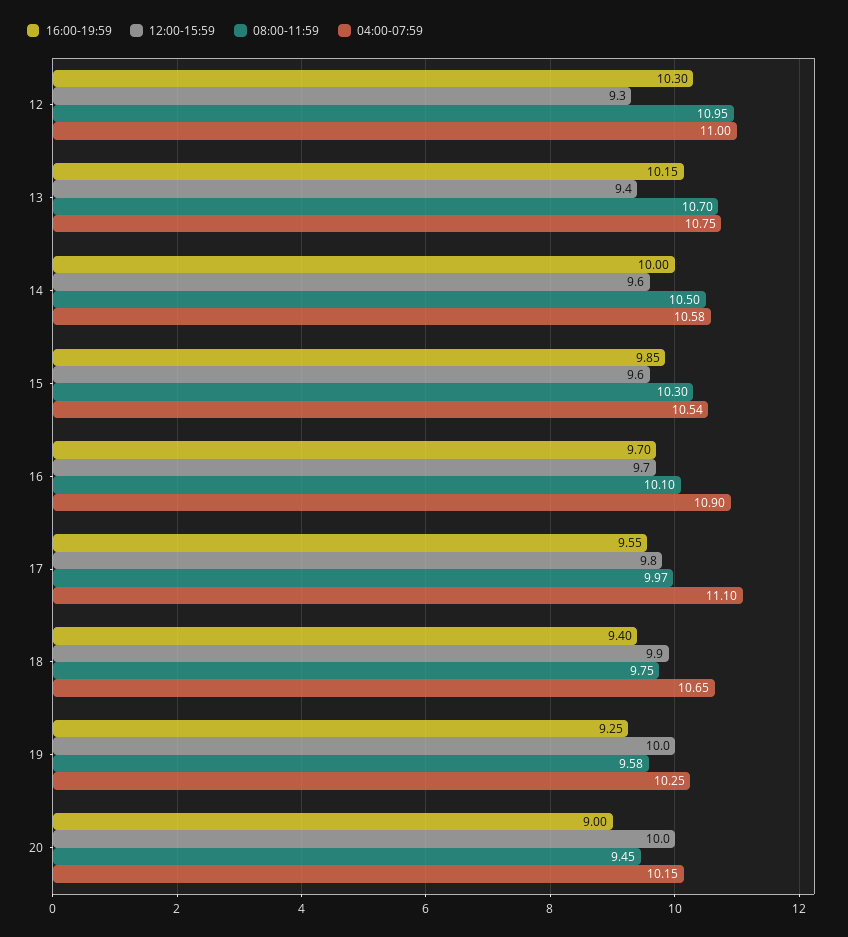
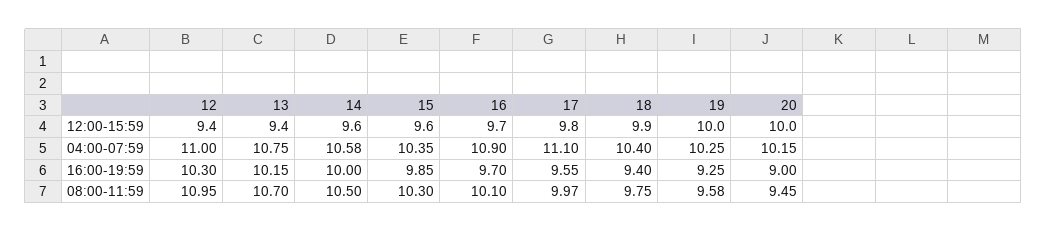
12:00-15:59, 12: 9.3 -> 9.4
04:00-07:59, 15: 10.54 -> 10.35
04:00-07:59, 18: 10.65 -> 10.4

